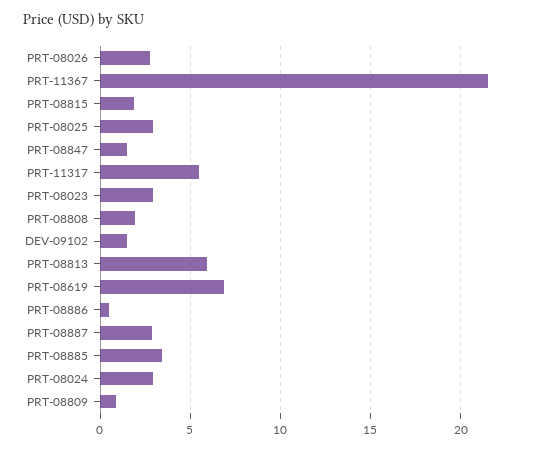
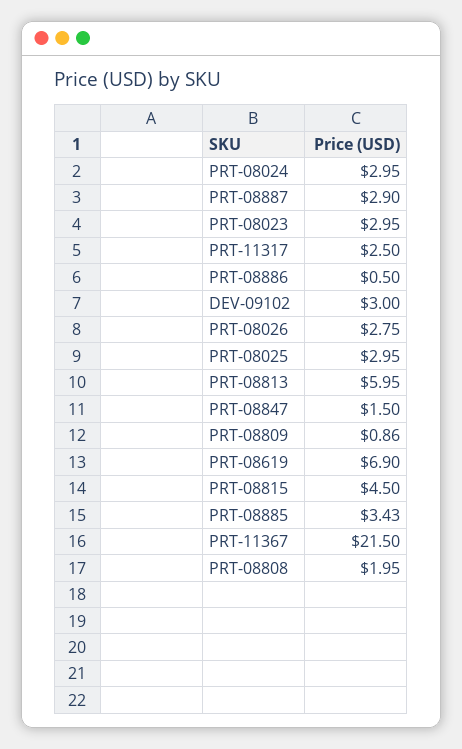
PRT-08815: 2 -> 4.5
PRT-11317: 5.5 -> 2.5
DEV-09102: 1.5 -> 3

